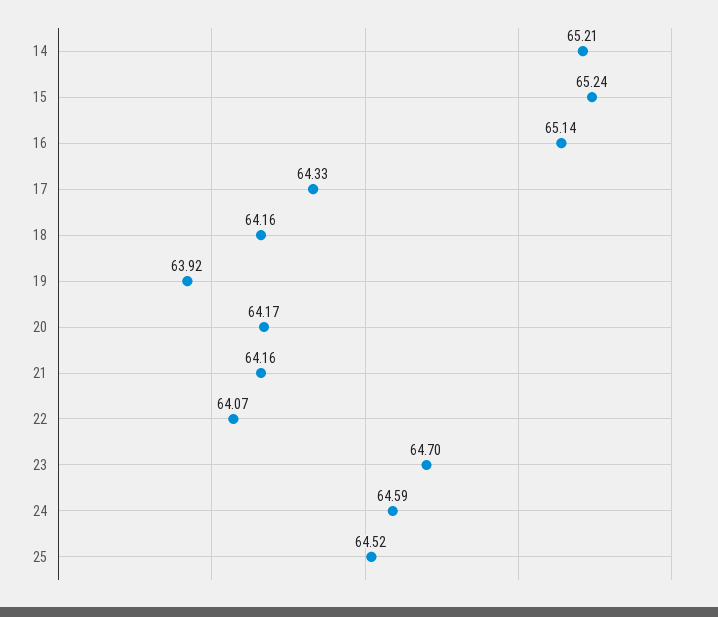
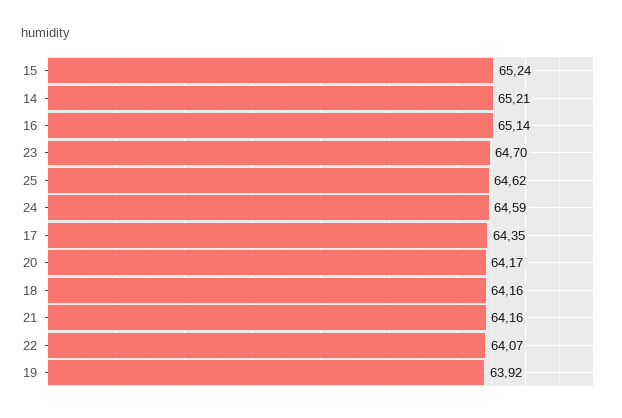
17: 64.33 -> 64.35
25: 64.52 -> 64.62

